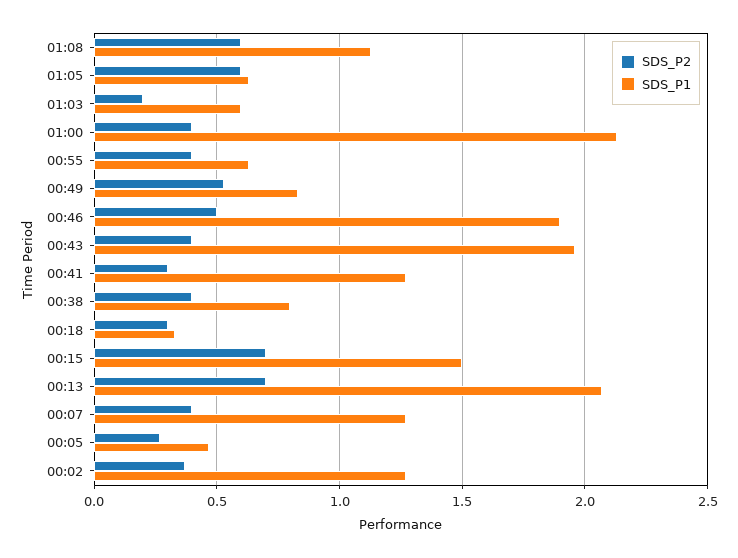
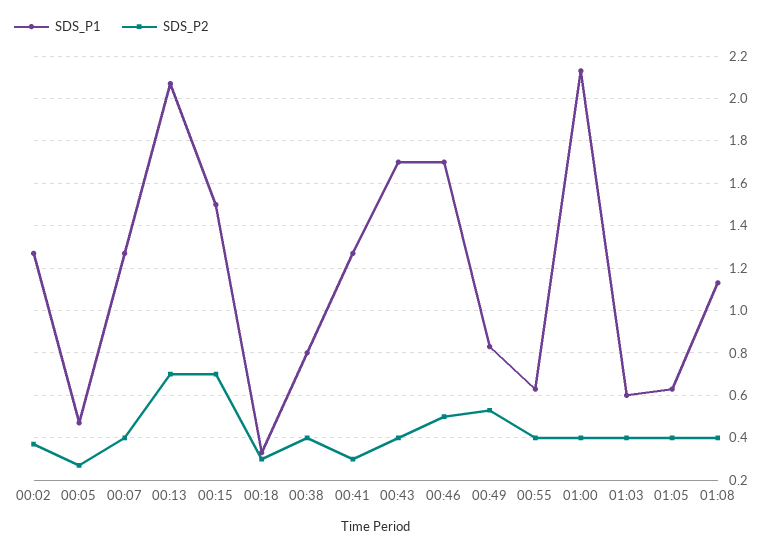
SDS_P2, 01:08: 0.6 -> 0.4
SDS_P2, 01:05: 0.6 -> 0.4
SDS_P2, 01:03: 0.2 -> 0.4
SDS_P1, 00:46: 1.9 -> 1.7
SDS_P1, 00:43: 1.95 -> 1.7

